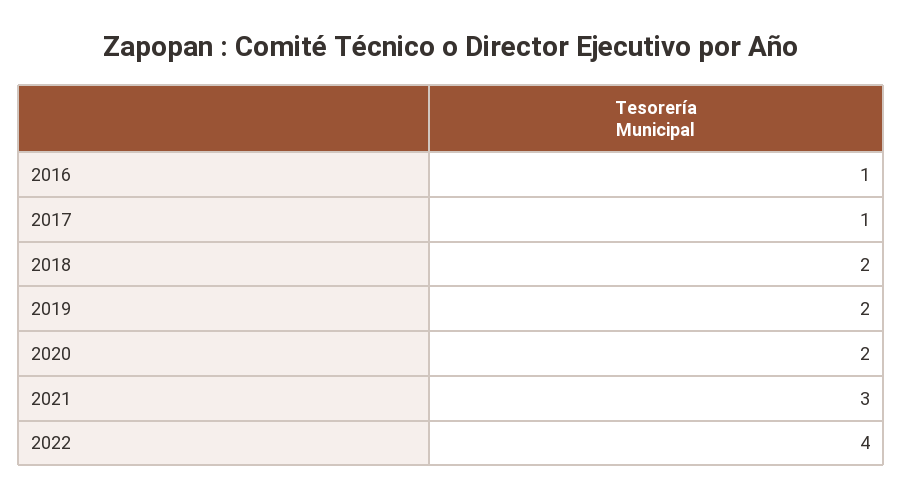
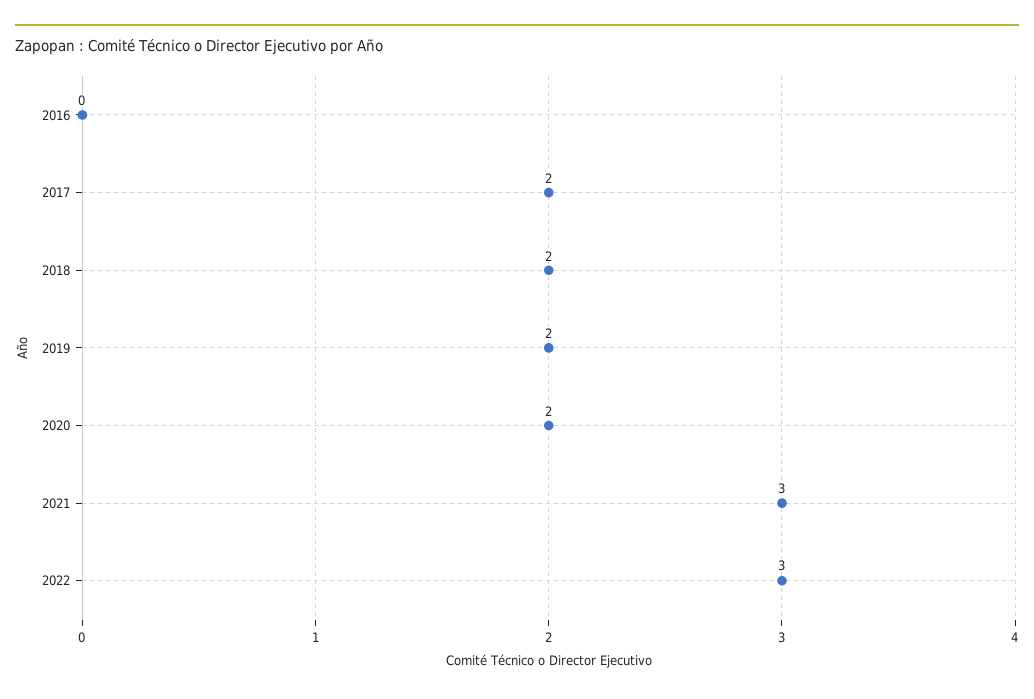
2016: 1 -> 0
2017: 1 -> 2
2022: 4 -> 3

